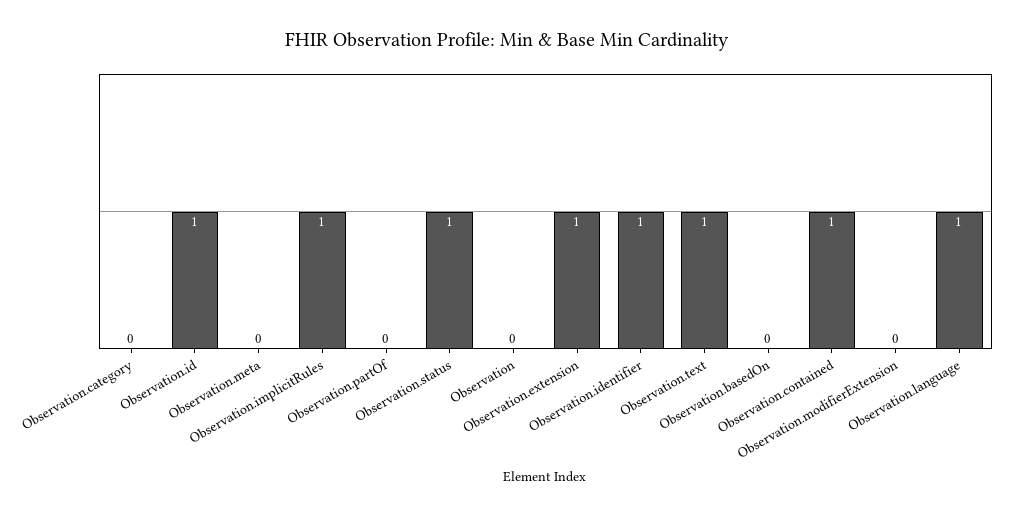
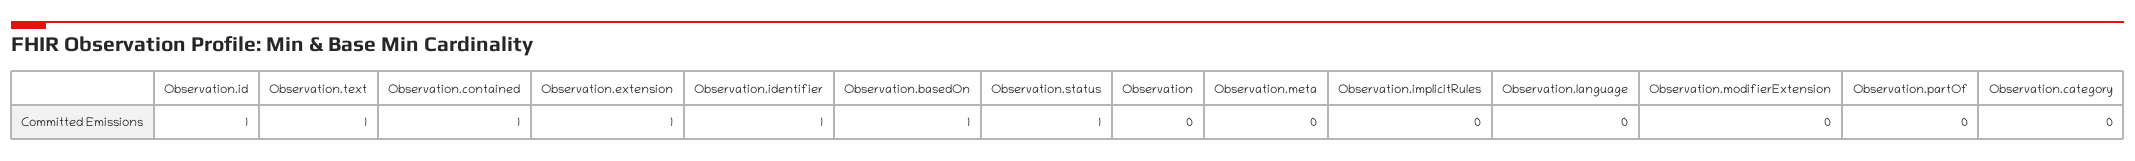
Observation.implicitRules: 1 -> 0
Observation.basedOn: 0 -> 1
Observation.language: 1 -> 0

